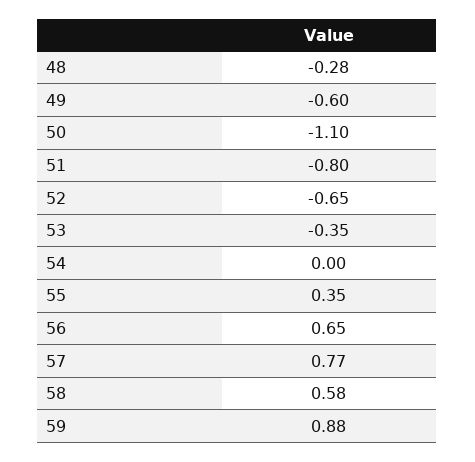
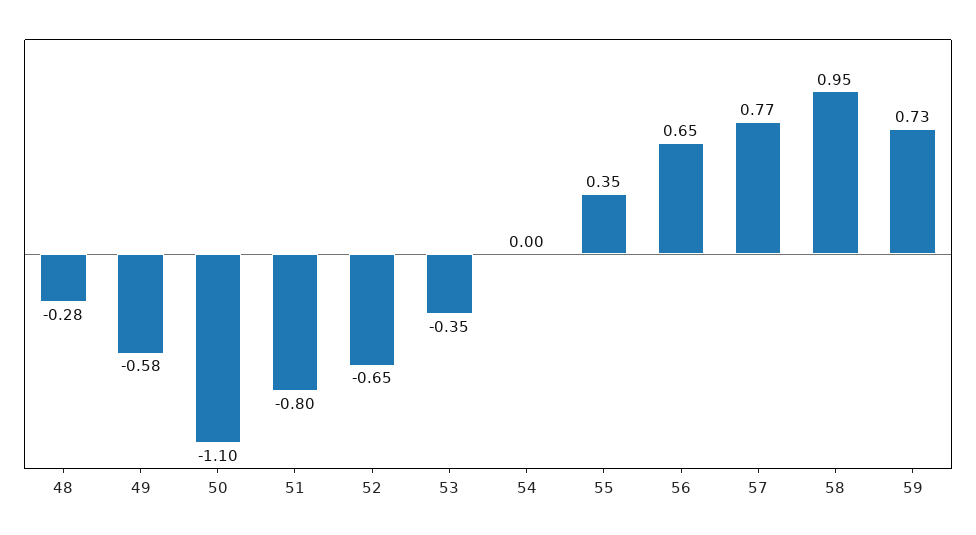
49: -0.6 -> -0.58
58: 0.58 -> 0.95
59: 0.88 -> 0.73

